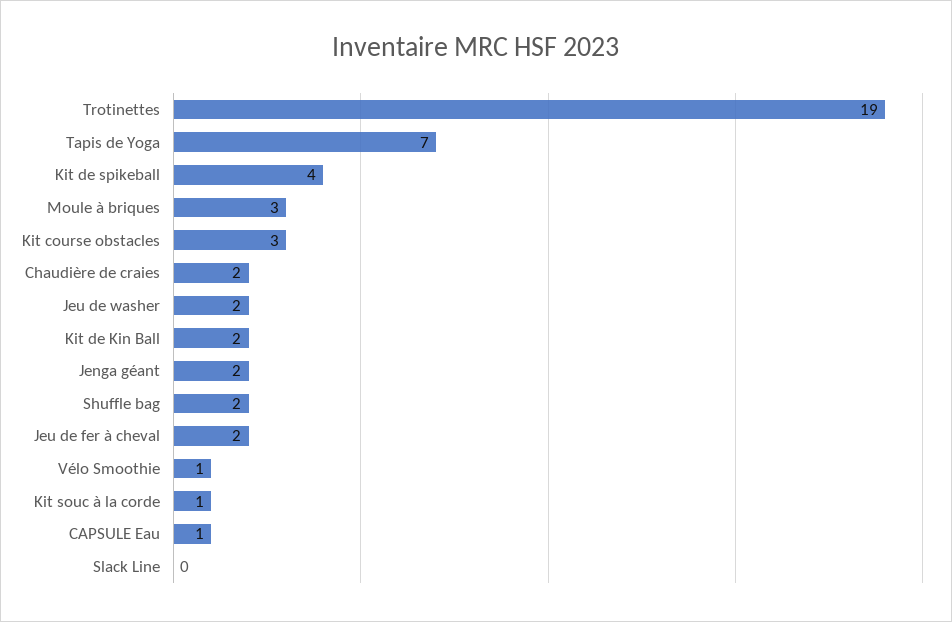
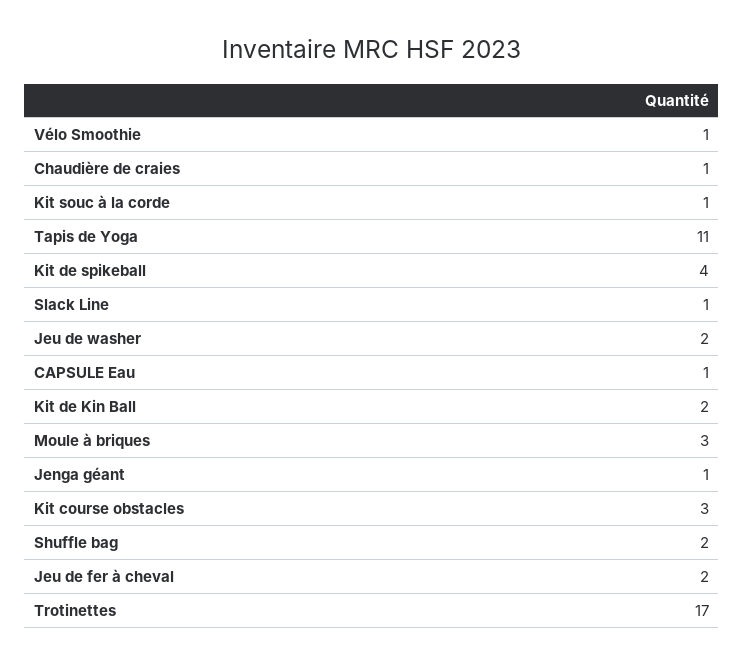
Trotinettes: 19 -> 17
Tapis de Yoga: 7 -> 11
Chaudière de craies: 2 -> 1
Jenga géant: 2 -> 1
Slack Line: 0 -> 1

